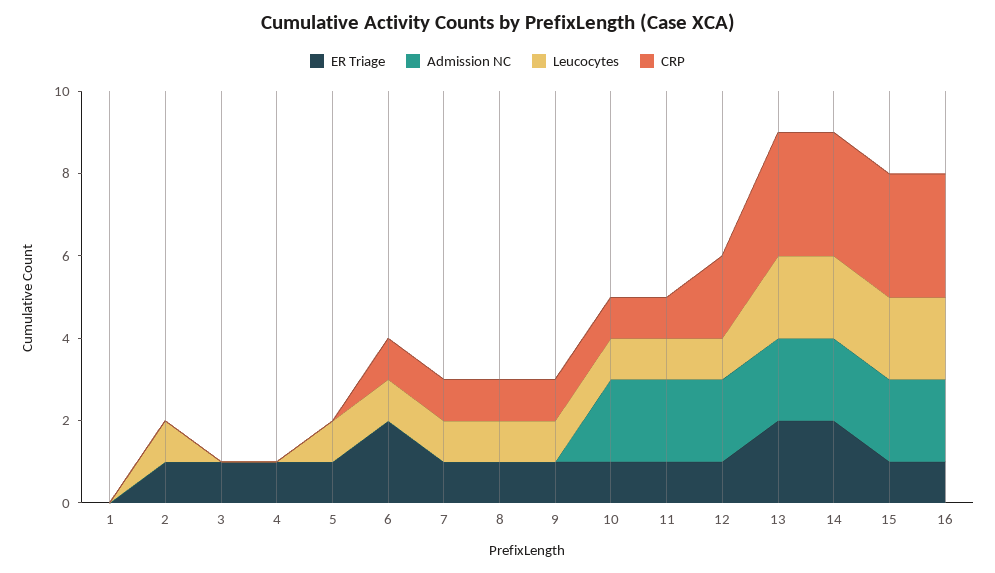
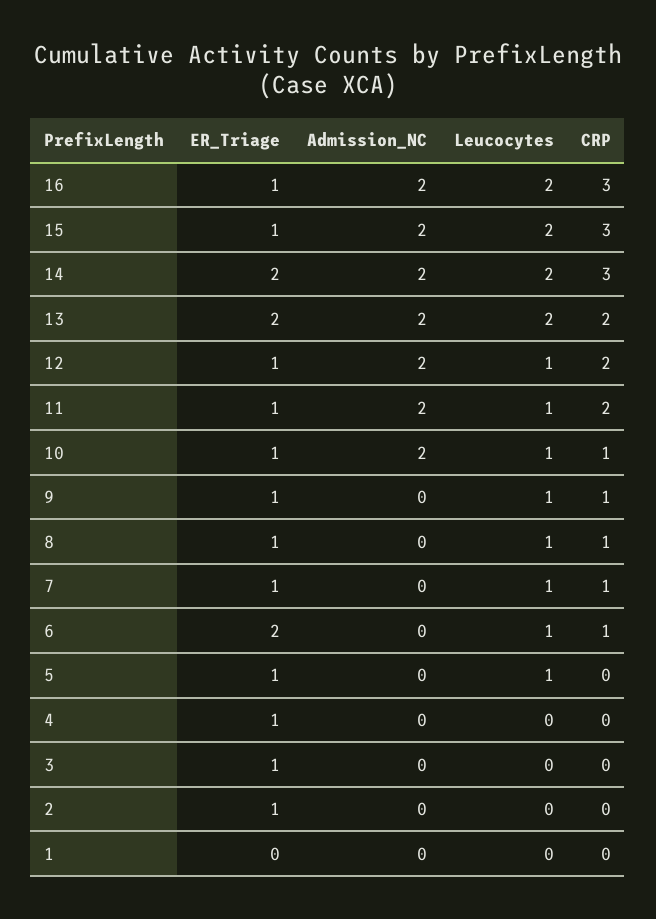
Leucocytes, 2: 1 -> 0
CRP, 11: 1 -> 2
CRP, 13: 3 -> 2

